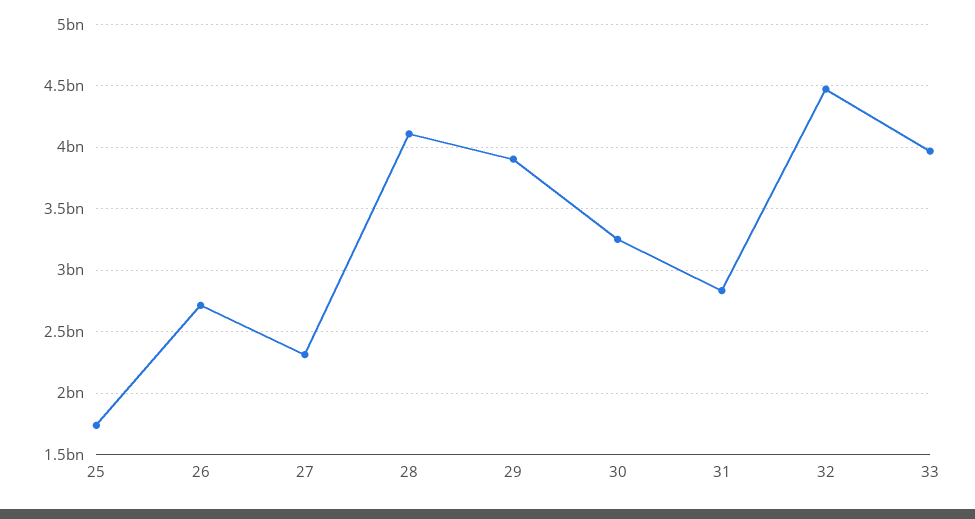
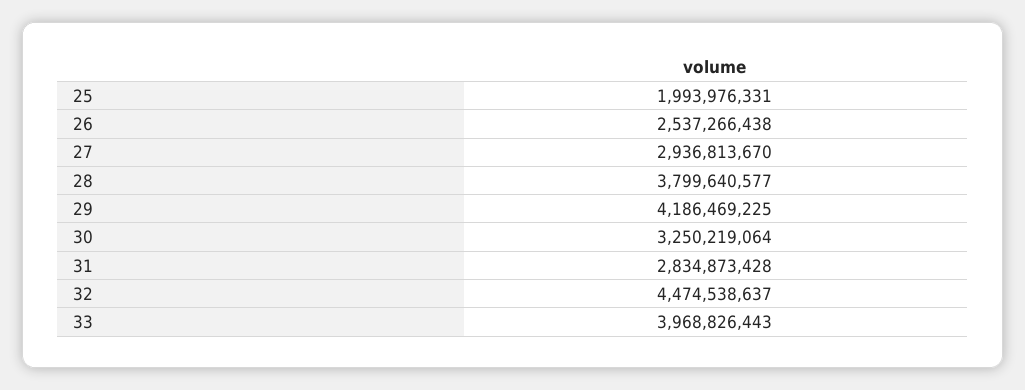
25: 1750000000 -> 1993976331
26: 2700000000 -> 2537266438
27: 2300000000 -> 2936813670
28: 4100000000 -> 3799640577
29: 3900000000 -> 4186469225

